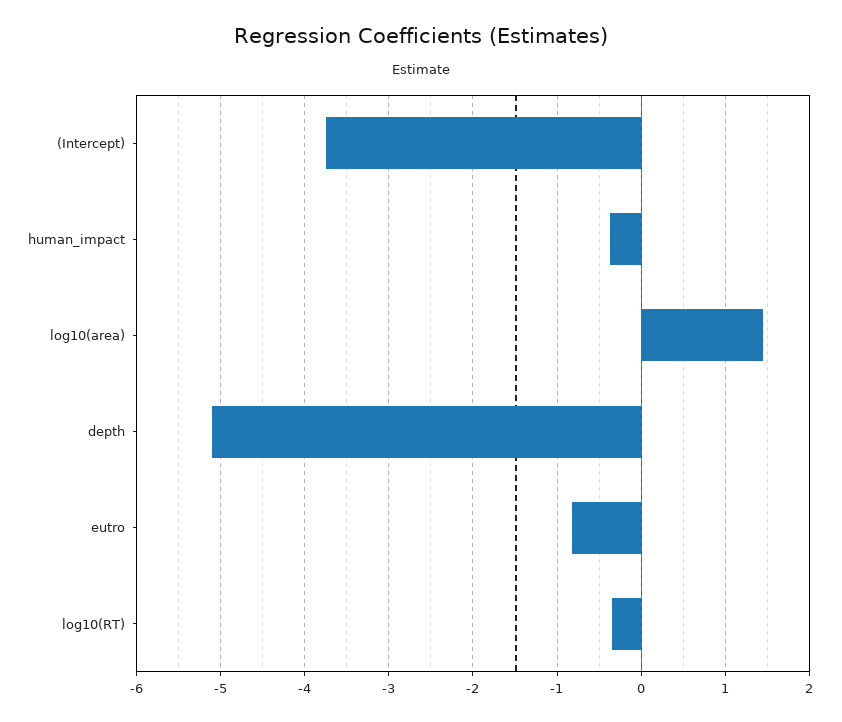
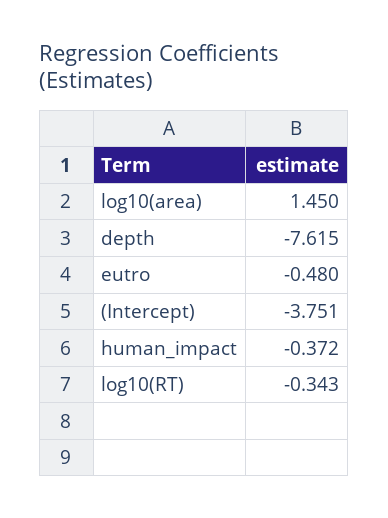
depth: -5.1 -> -7.615
eutro: -0.8 -> -0.48

